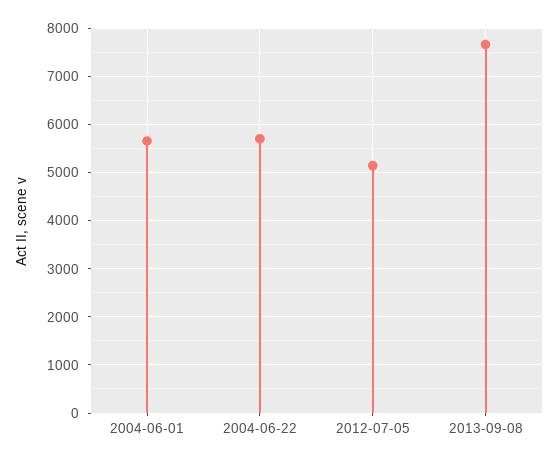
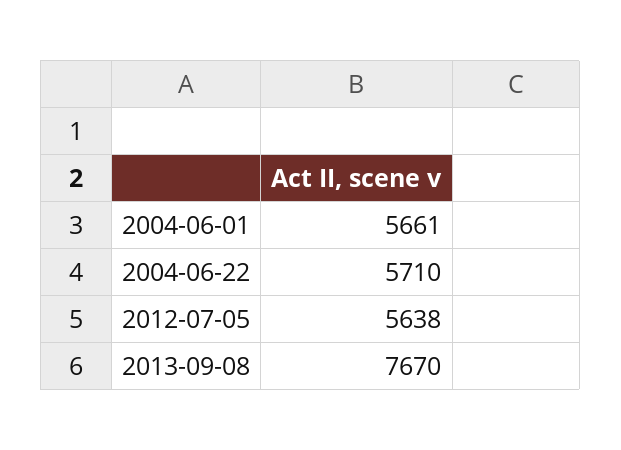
2012-07-05: 5200 -> 5638

